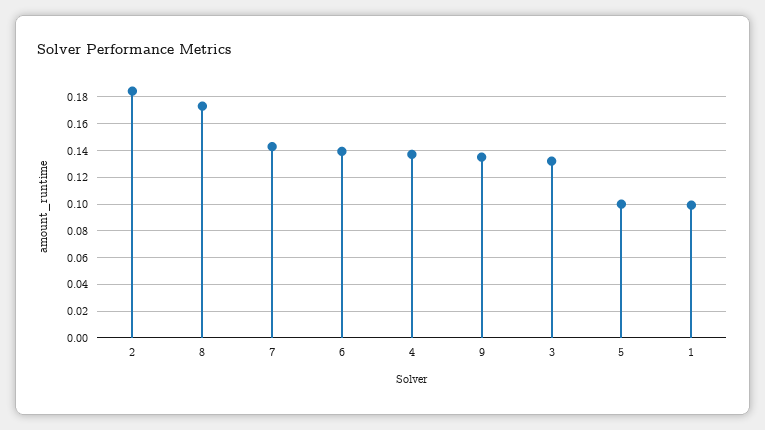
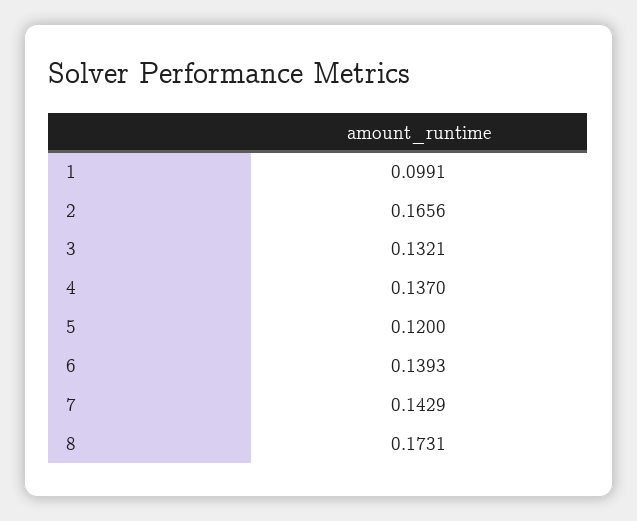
2: 0.185 -> 0.1656
9: 0.135 -> none
5: 0.1 -> 0.12

